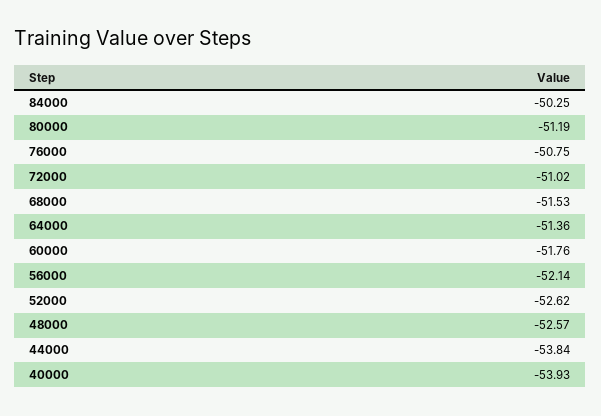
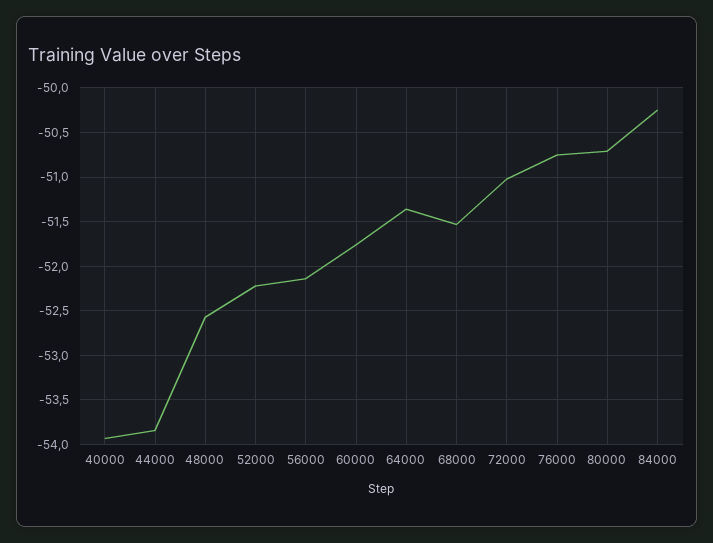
80000: -51.19 -> -50.7
52000: -52.62 -> -52.2

